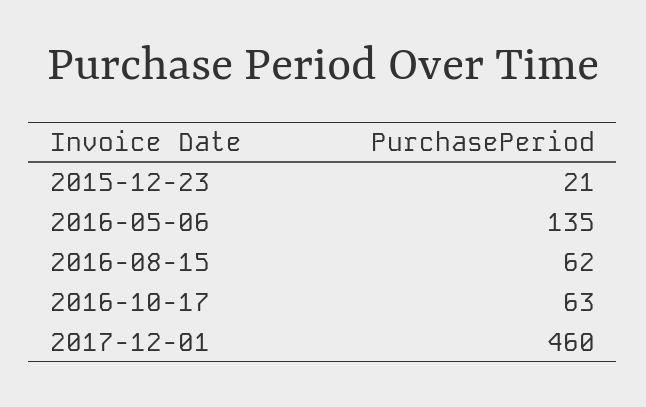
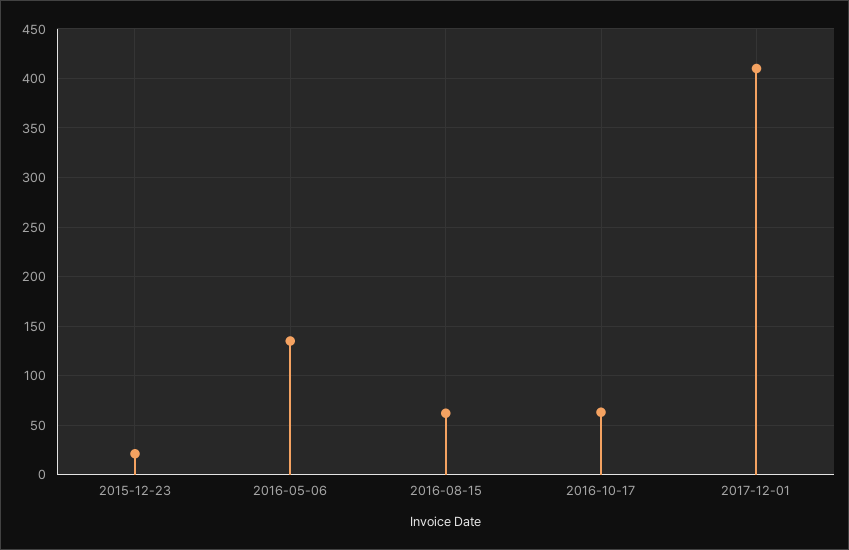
2017-12-01: 460 -> 410

